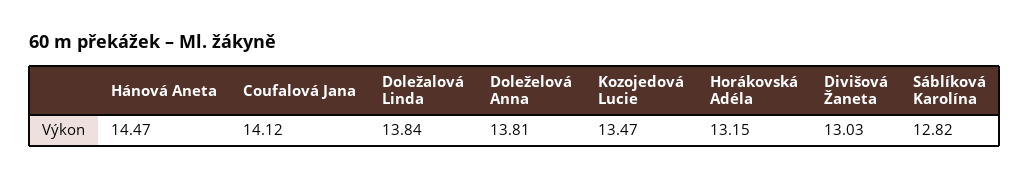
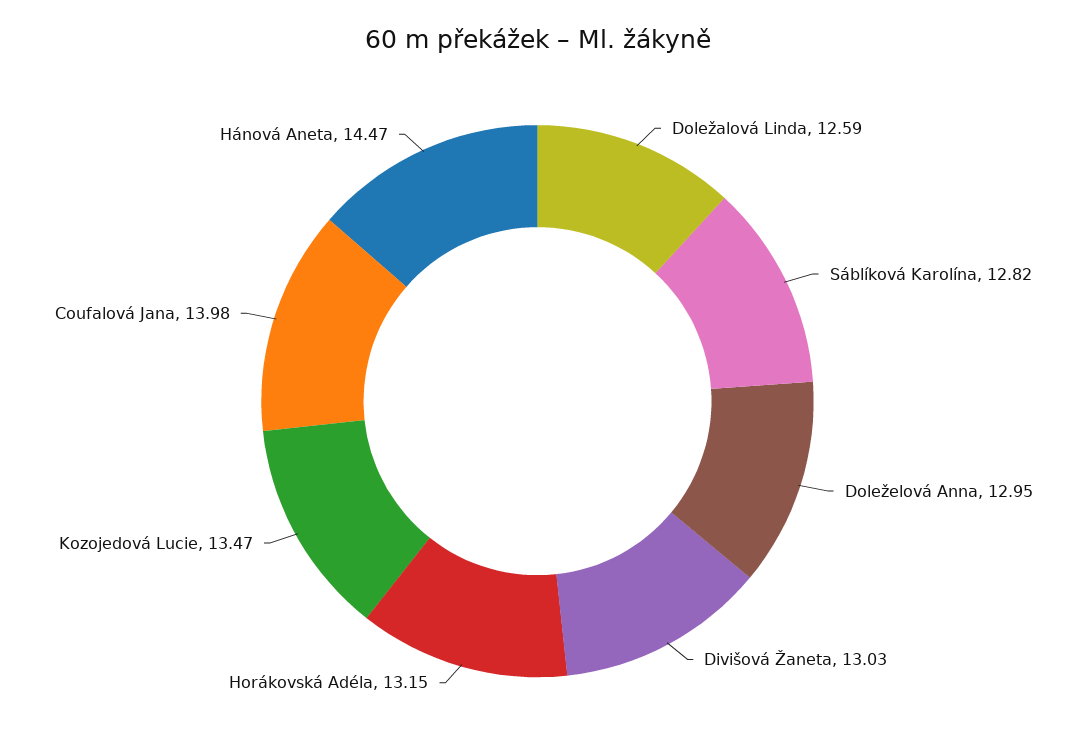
Coufalová Jana: 14.12 -> 13.98
Doležalová Linda: 13.84 -> 12.59
Doleželová Anna: 13.81 -> 12.95

